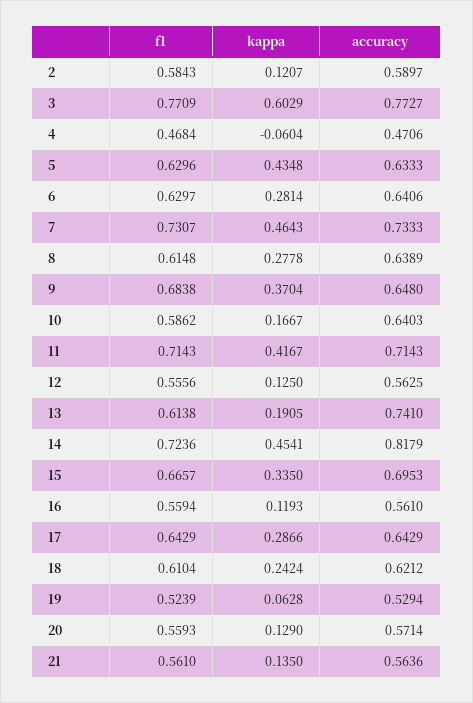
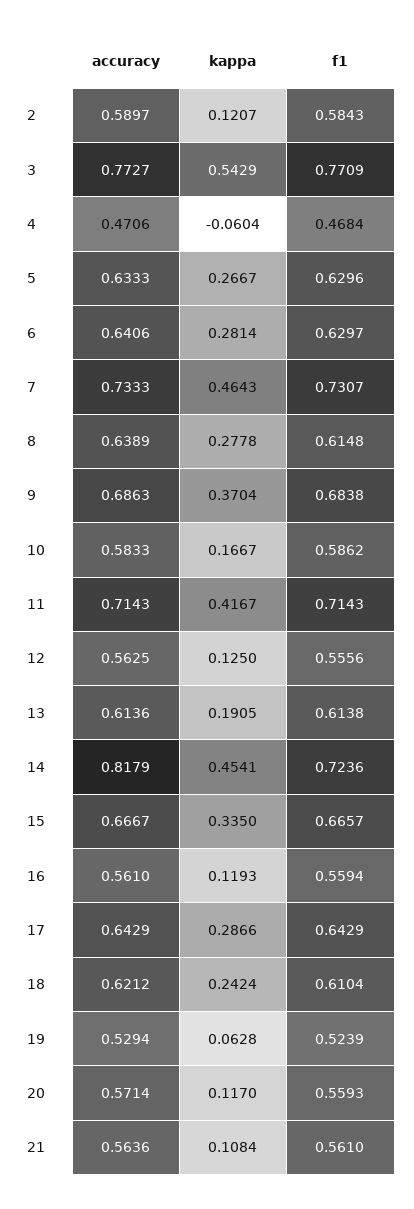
kappa, 3: 0.6029 -> 0.5429
kappa, 5: 0.4348 -> 0.2667
accuracy, 9: 0.648 -> 0.6863
accuracy, 10: 0.6403 -> 0.5833
accuracy, 13: 0.741 -> 0.6136
accuracy, 15: 0.6953 -> 0.6667
kappa, 20: 0.129 -> 0.117
kappa, 21: 0.135 -> 0.1084

